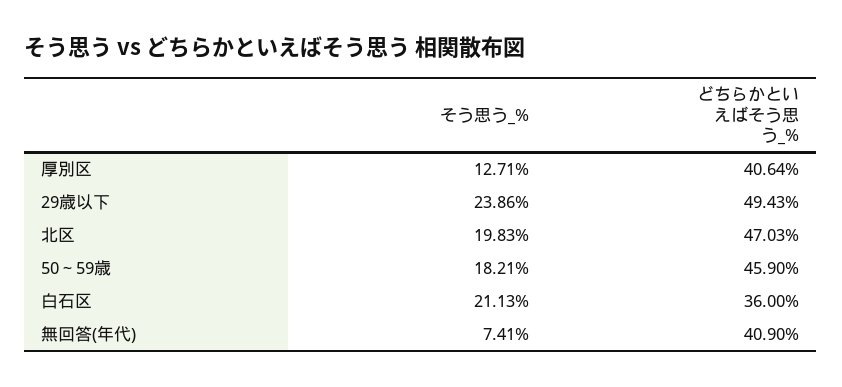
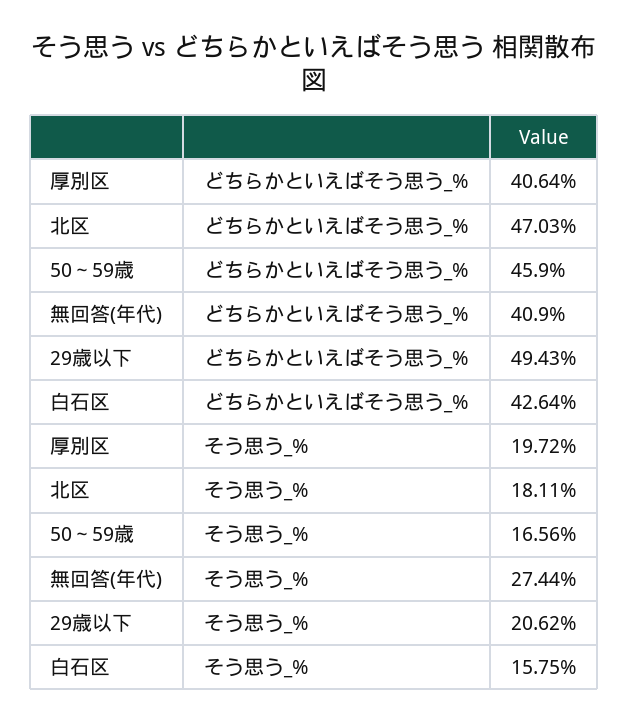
そう思う_%, 厚別区: 12.71 -> 19.72
そう思う_%, 29歳以下: 23.86 -> 20.62
そう思う_%, 北区: 19.83 -> 18.11
そう思う_%, 50～59歳: 18.21 -> 16.56
そう思う_%, 白石区: 21.13 -> 15.75
どちらかといえばそう思う_%, 白石区: 36 -> 42.64
そう思う_%, 無回答(年代): 7.41 -> 27.44

